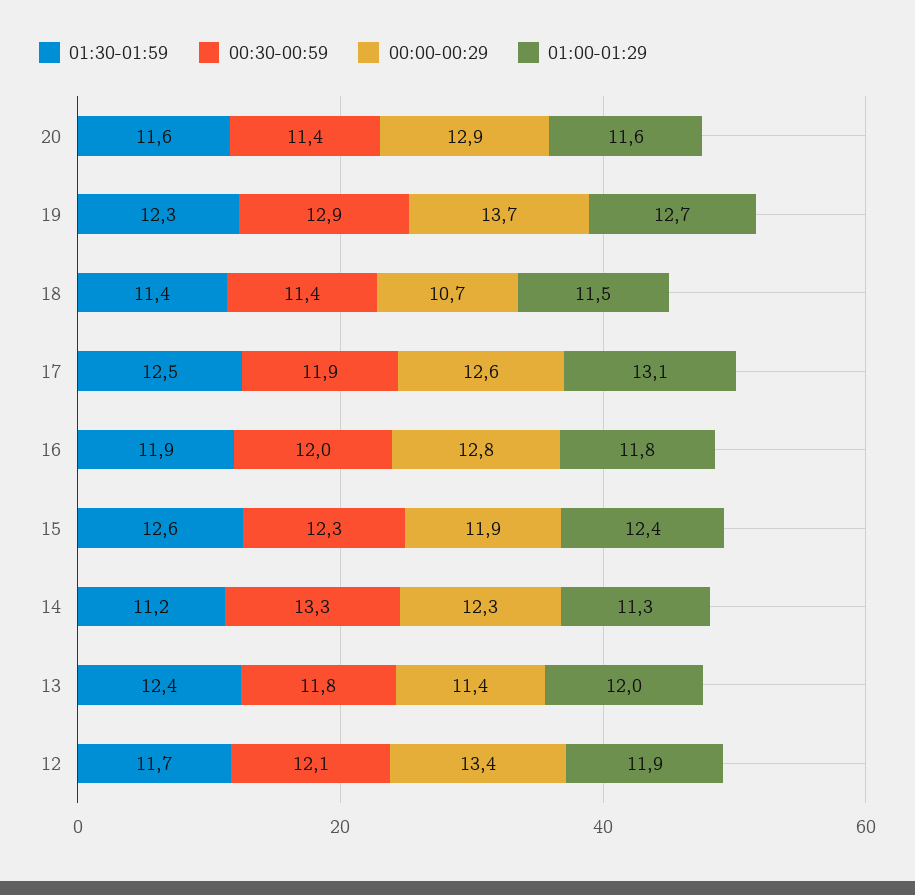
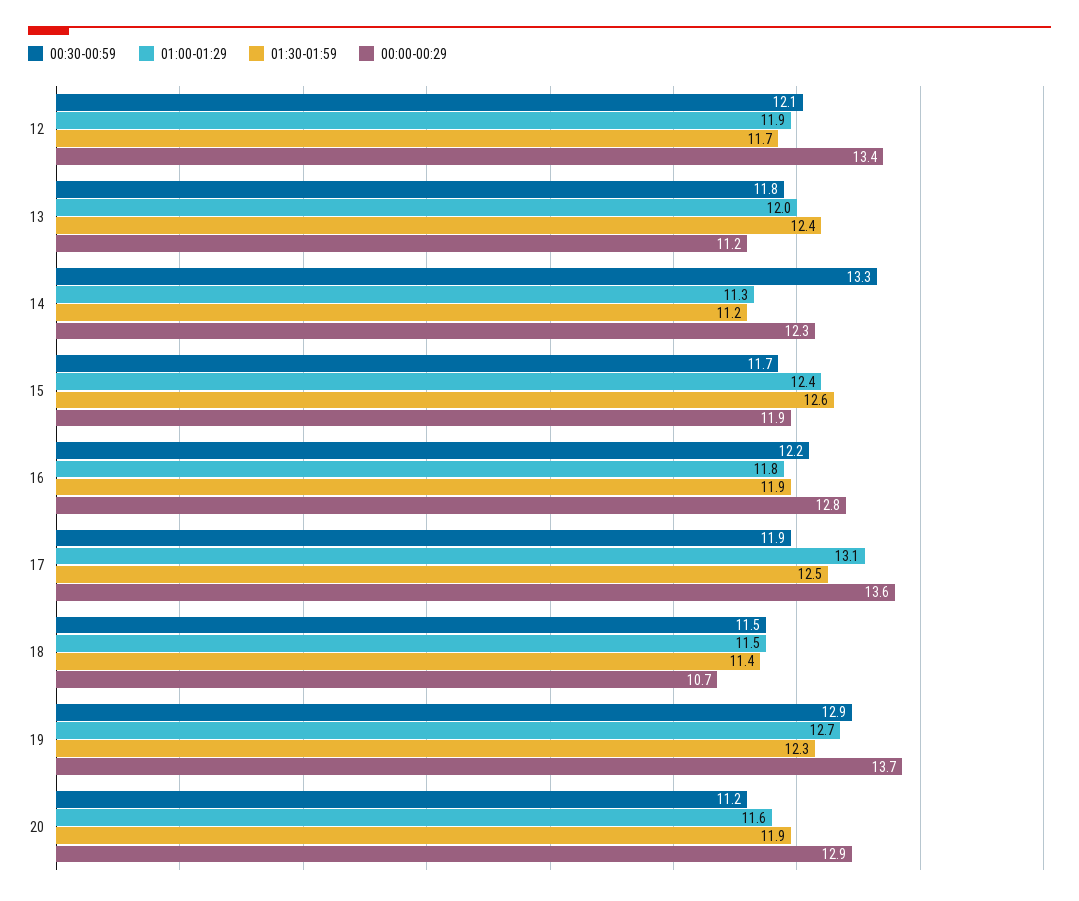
01:30-01:59, 20: 11.6 -> 11.9
00:30-00:59, 20: 11.4 -> 11.2
00:30-00:59, 18: 11.4 -> 11.5
00:00-00:29, 17: 12.6 -> 13.6
00:30-00:59, 16: 12 -> 12.2
00:30-00:59, 15: 12.3 -> 11.7
00:00-00:29, 13: 11.4 -> 11.2

